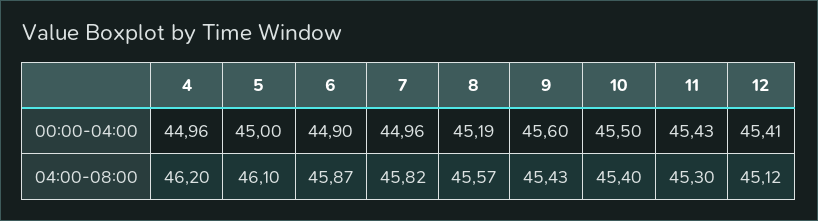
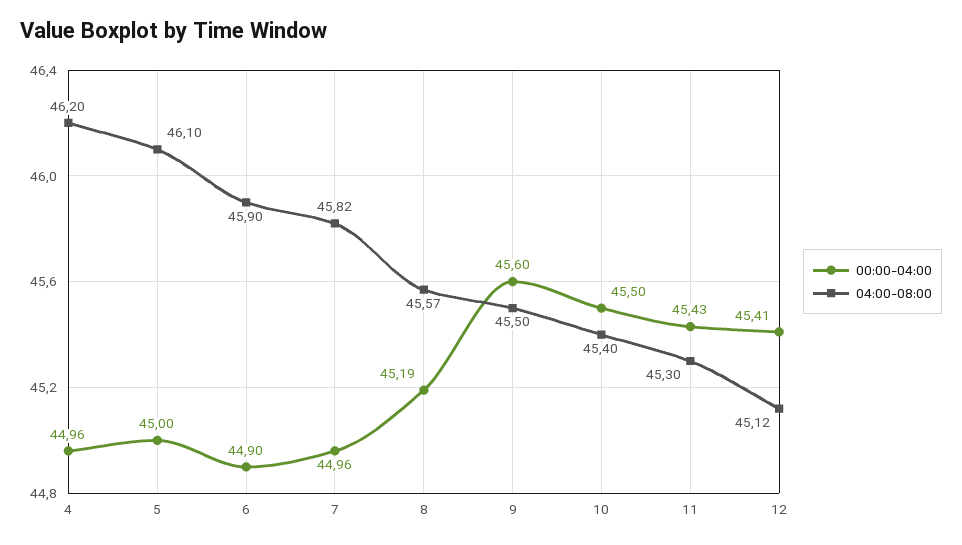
04:00-08:00, 6: 45.87 -> 45.9
04:00-08:00, 9: 45.43 -> 45.5

